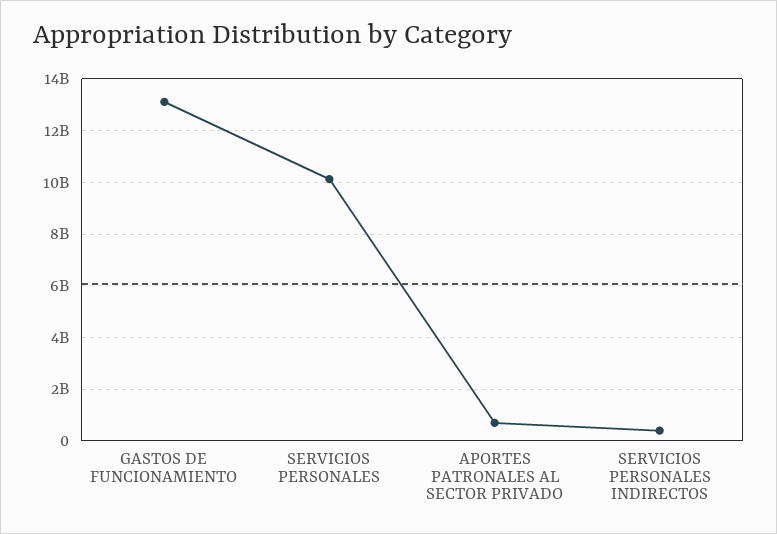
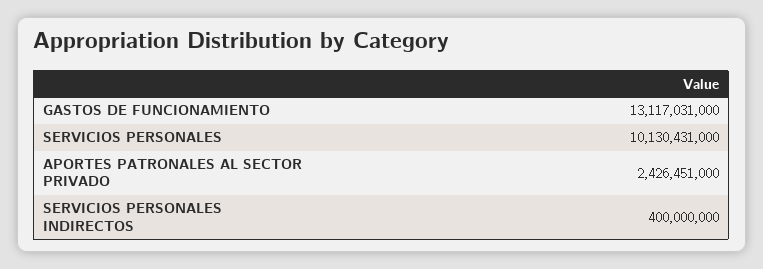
APORTES PATRONALES AL SECTOR PRIVADO: 750000000 -> 2426451000

